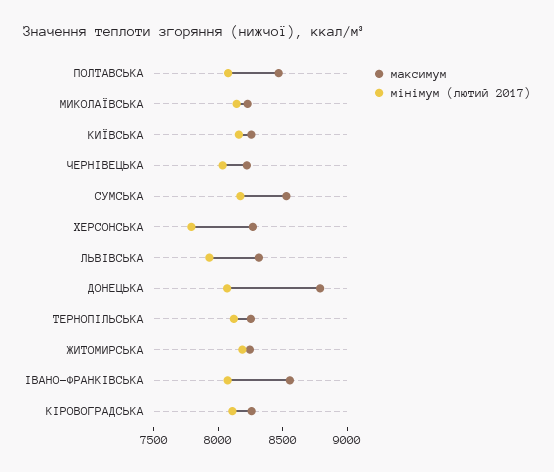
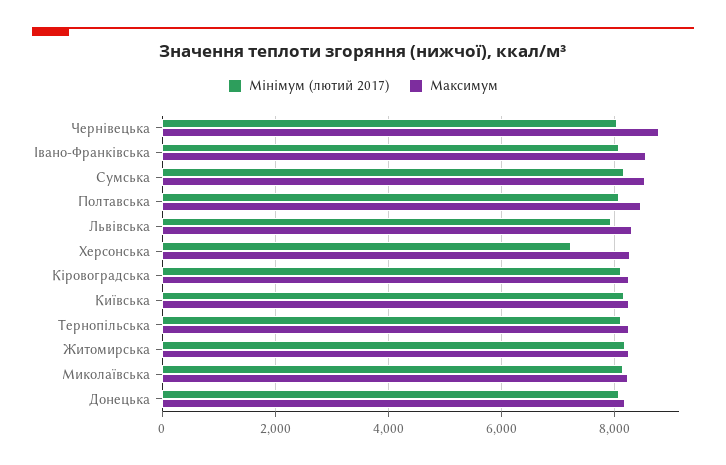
максимум, ЧЕРНІВЕЦЬКА: 8200 -> 8800
мінімум (лютий 2017), ХЕРСОНСЬКА: 7800 -> 7200
максимум, ДОНЕЦЬКА: 8800 -> 8200

